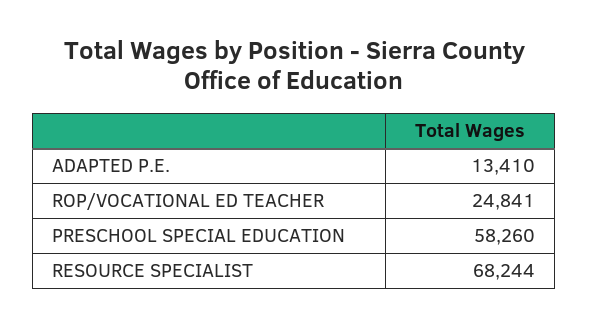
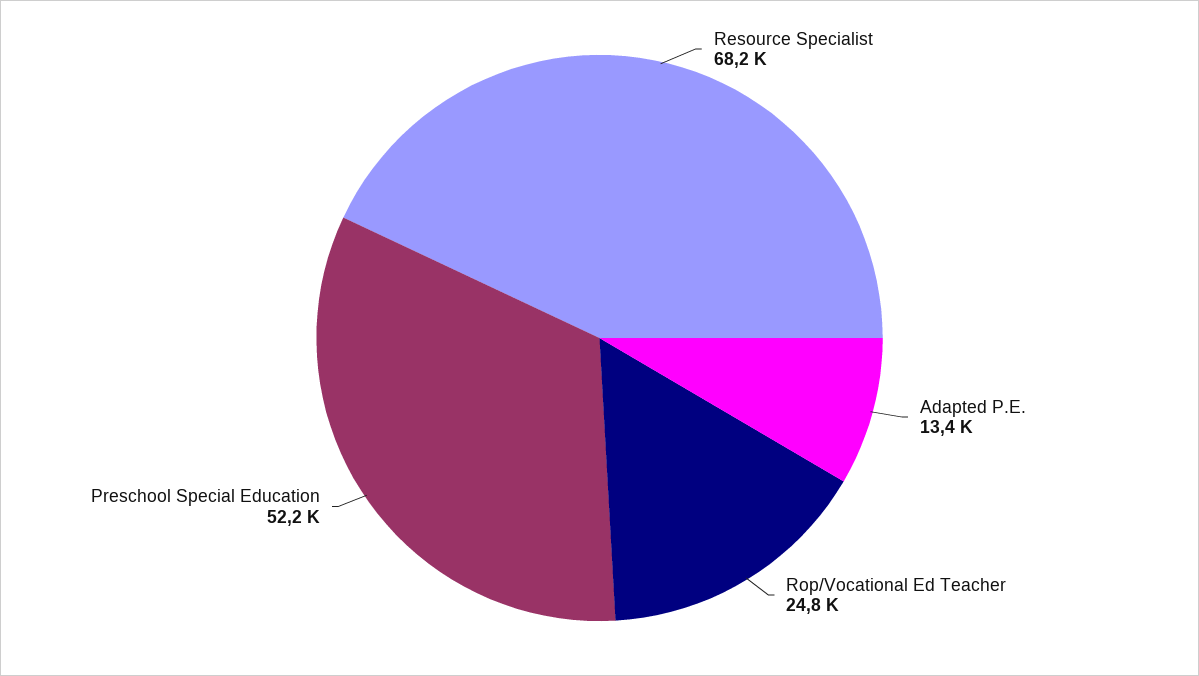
PRESCHOOL SPECIAL EDUCATION: 58260 -> 52200

